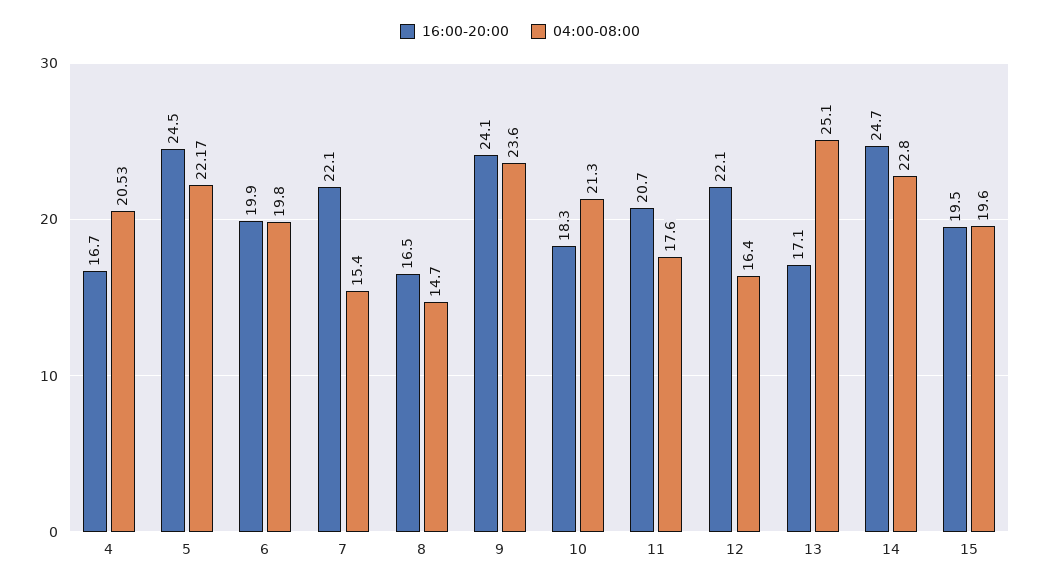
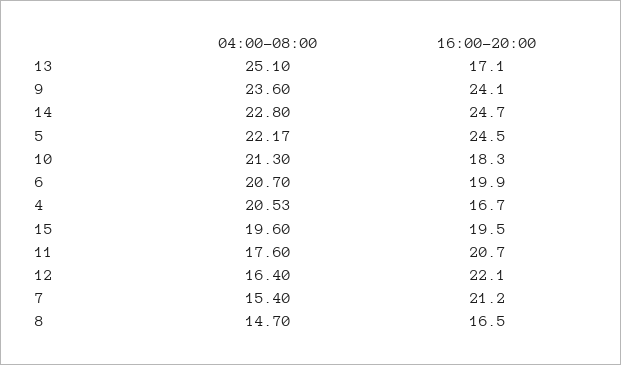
04:00-08:00, 6: 19.8 -> 20.7
16:00-20:00, 7: 22.1 -> 21.2

